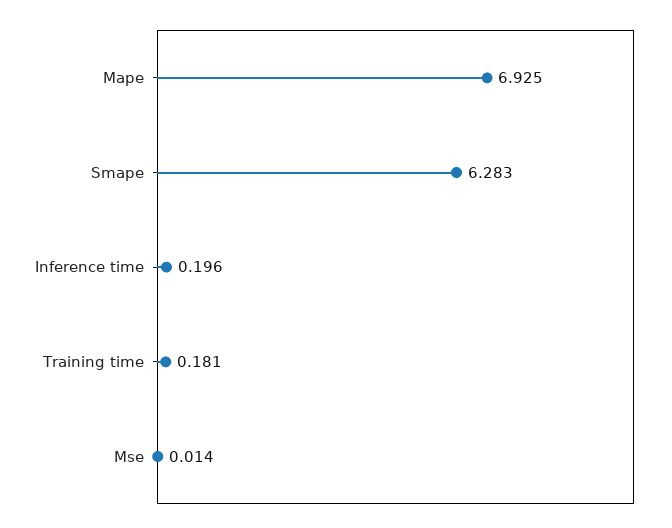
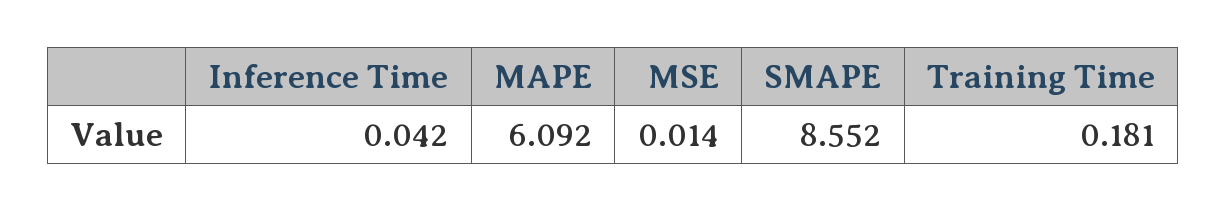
Mape: 6.925 -> 6.092
Smape: 6.283 -> 8.552
Inference time: 0.196 -> 0.042

